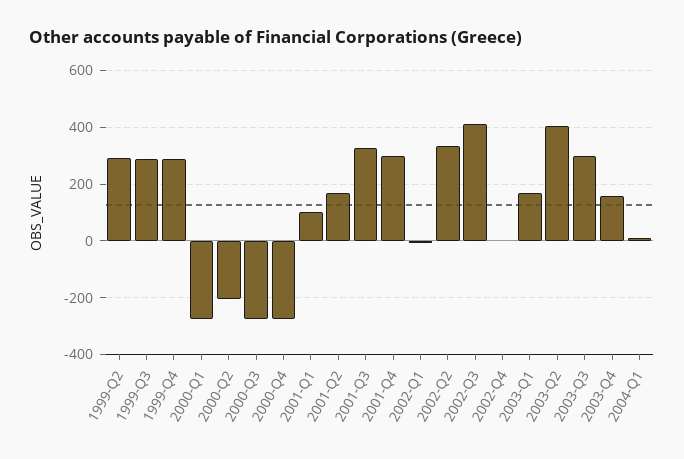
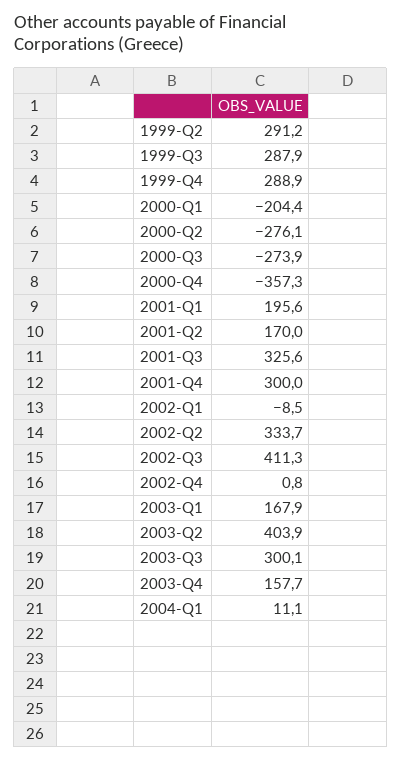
2000-Q1: -275 -> -204.4
2000-Q2: -200 -> -276.1
2000-Q4: -275 -> -357.3
2001-Q1: 100 -> 195.6

